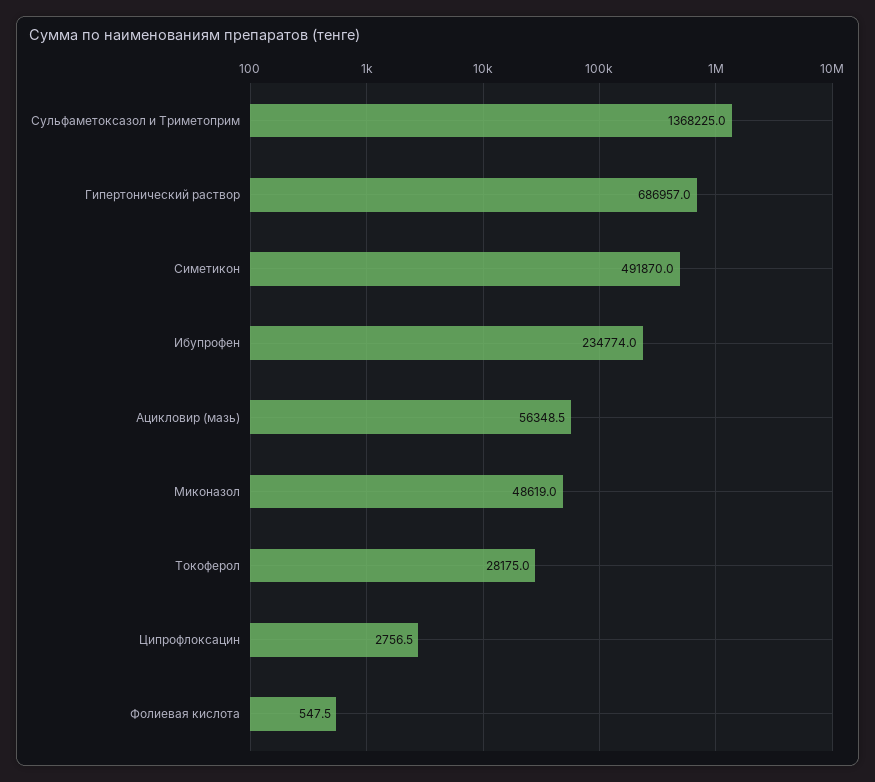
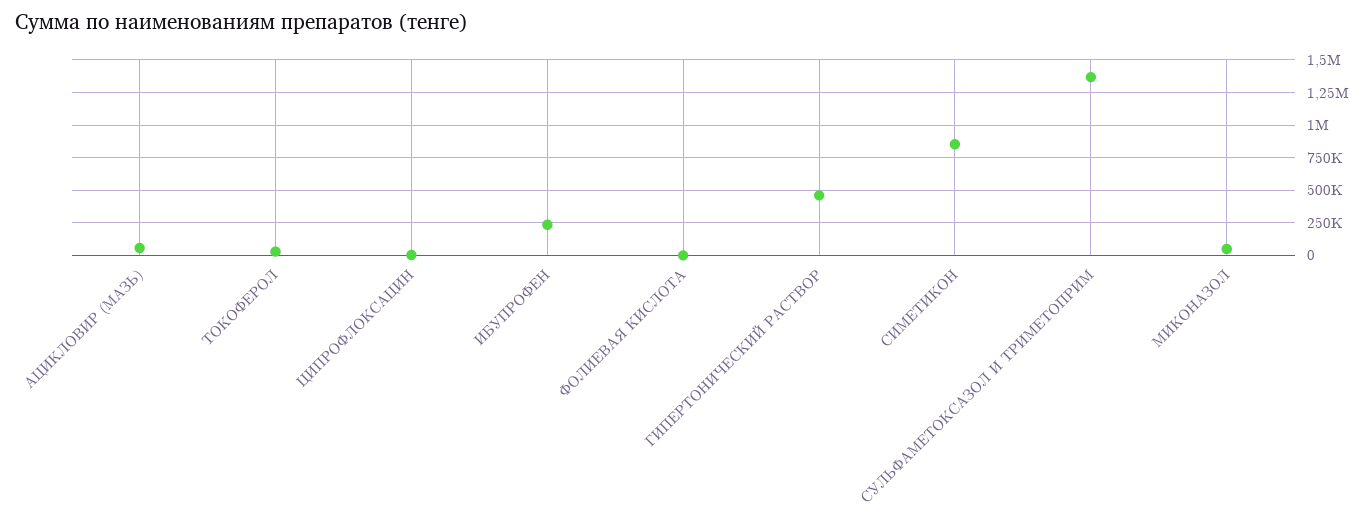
Гипертонический раствор: 686957 -> 450000
Симетикон: 491870 -> 850000

